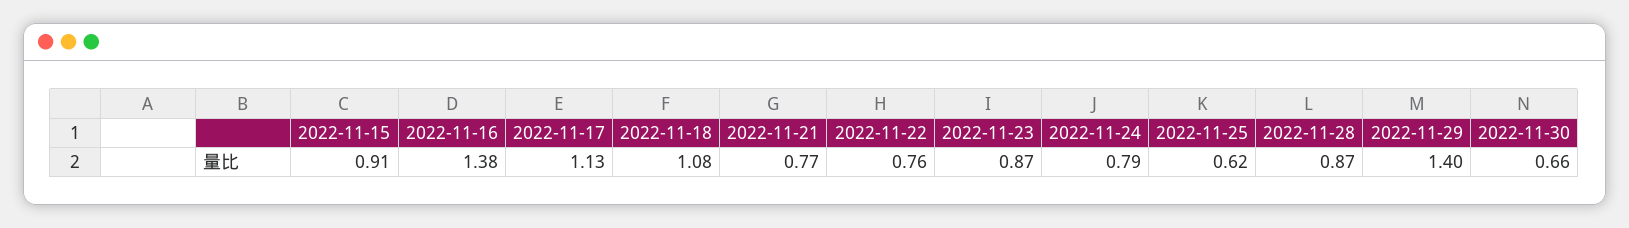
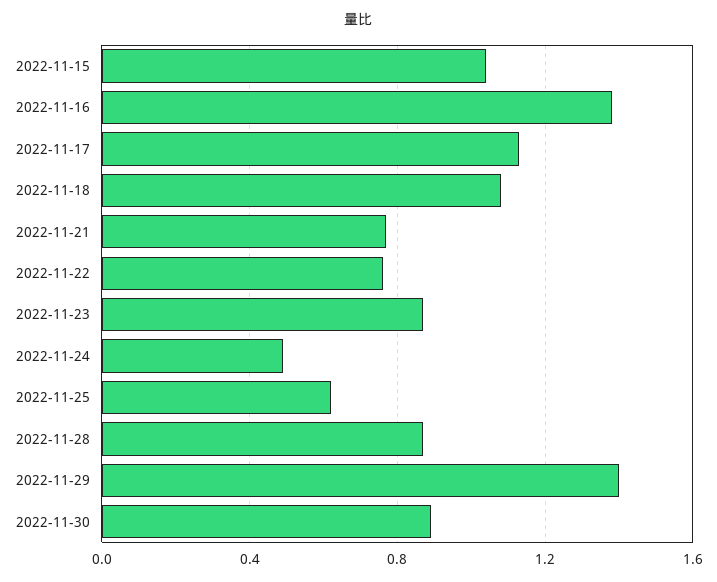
2022-11-15: 0.91 -> 1.05
2022-11-24: 0.79 -> 0.5
2022-11-30: 0.66 -> 0.9

